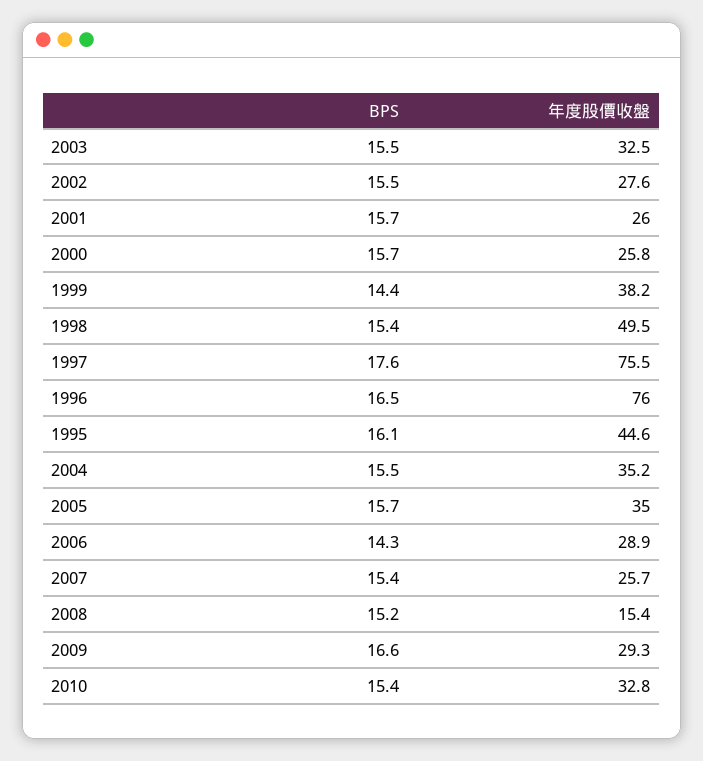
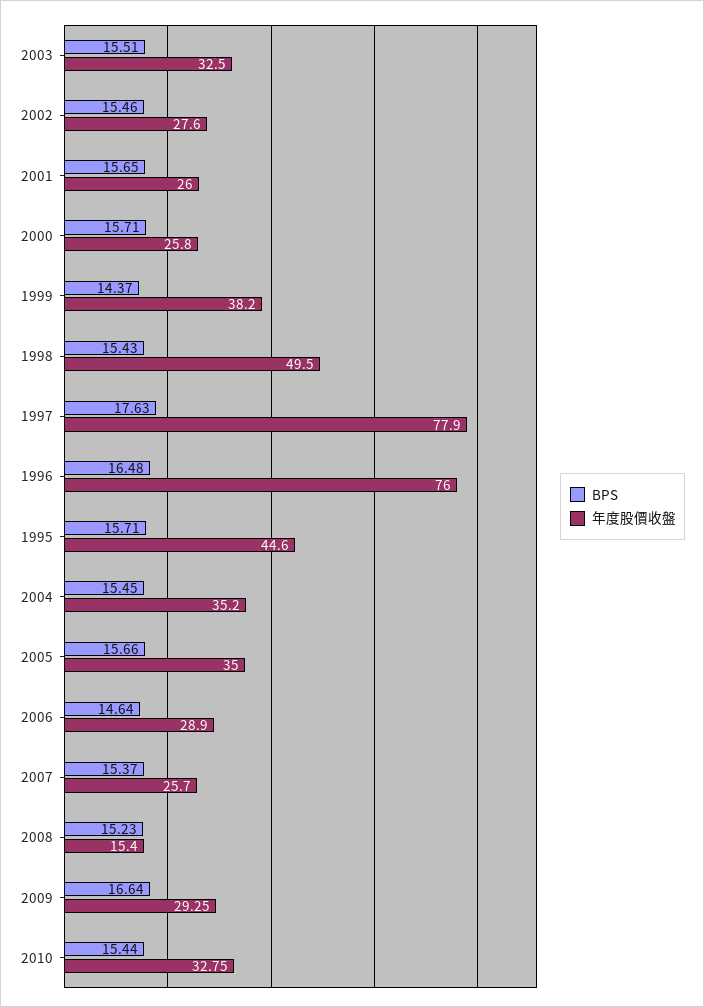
年度股價收盤, 1997: 75.5 -> 77.9
BPS, 1995: 16.1 -> 15.71
BPS, 2006: 14.3 -> 14.64

